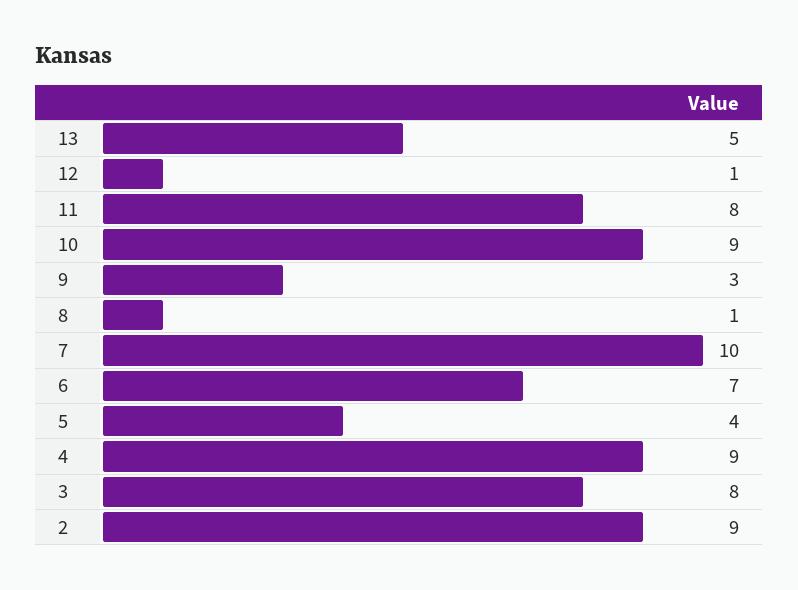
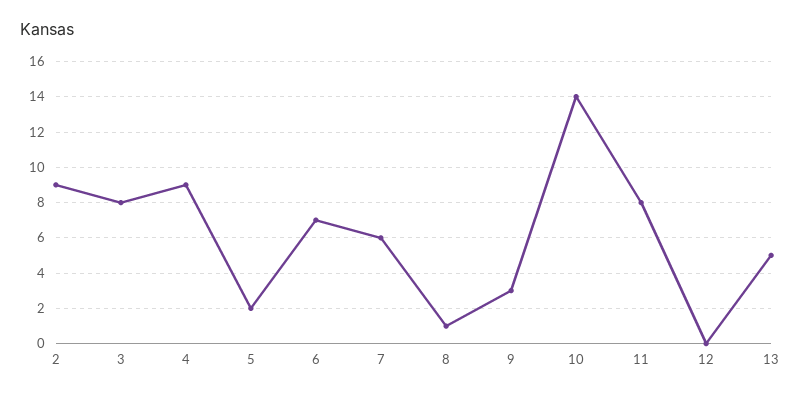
12: 1 -> 0
10: 9 -> 14
7: 10 -> 6
5: 4 -> 2

